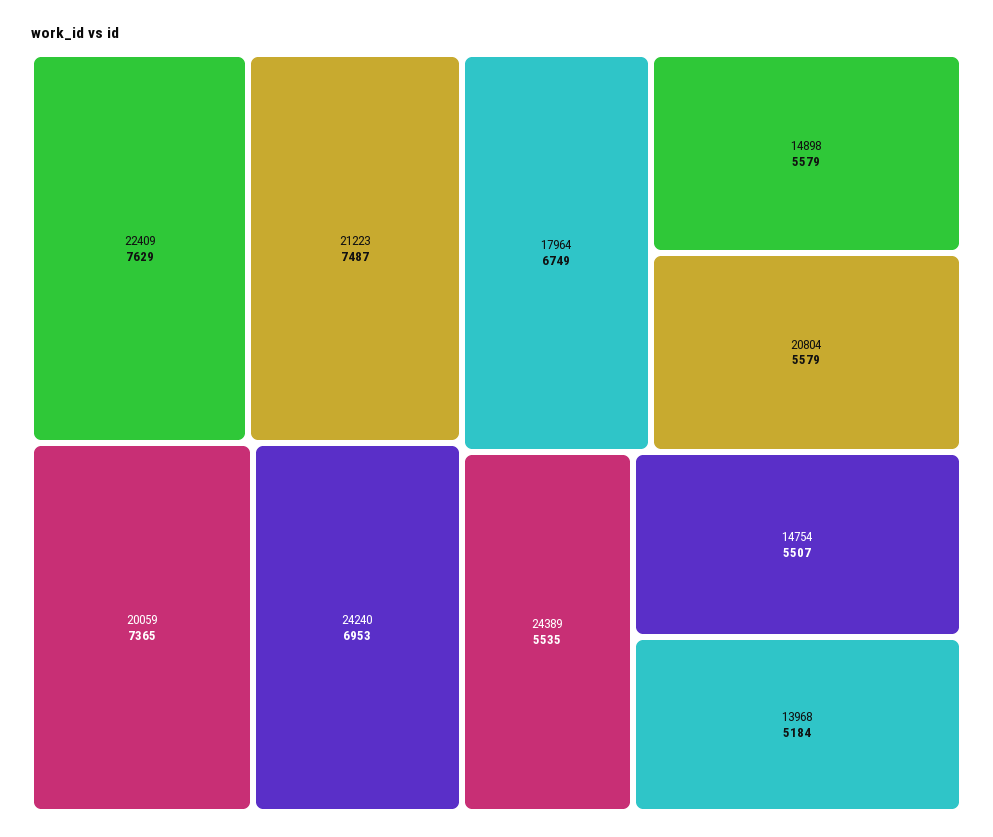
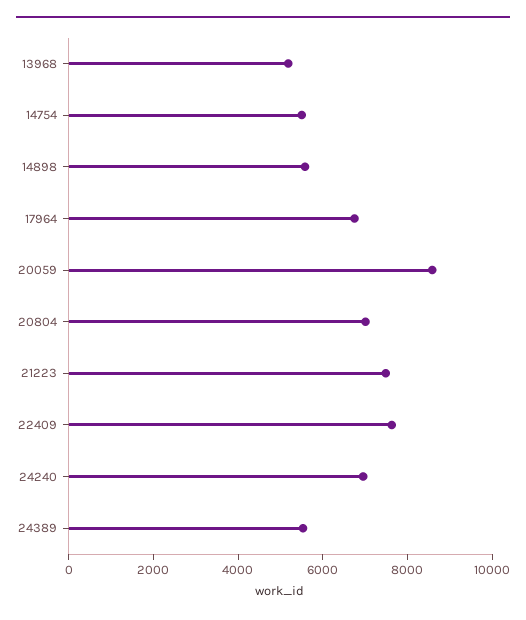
20059: 7365 -> 8500
20804: 5579 -> 7000

